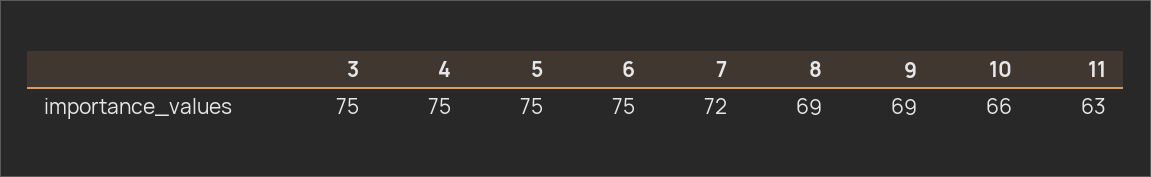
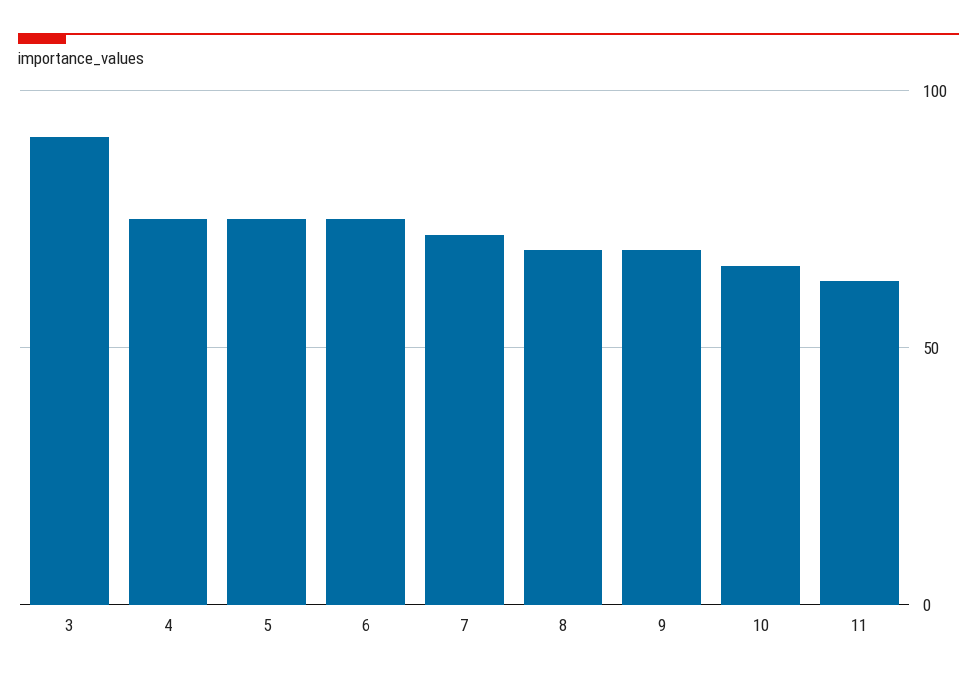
3: 75 -> 90

